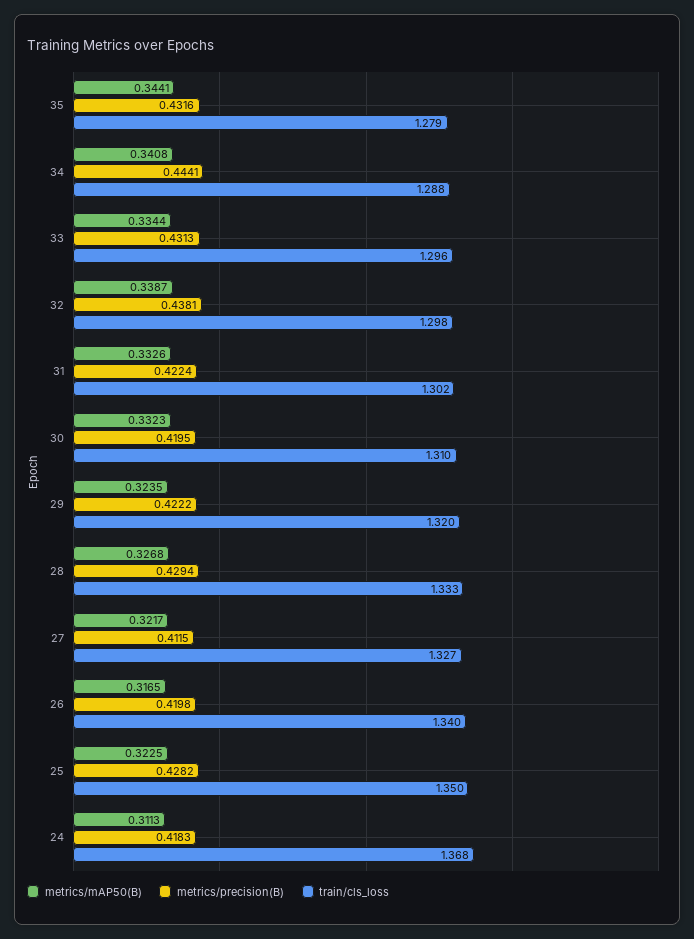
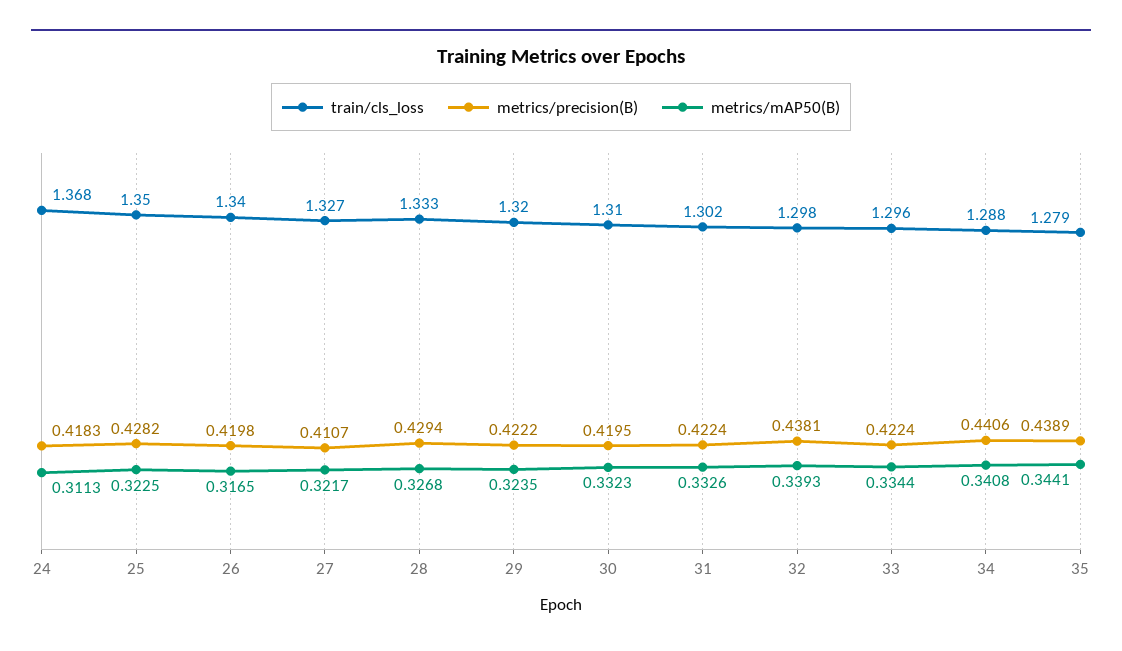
metrics/precision(B), 35: 0.4316 -> 0.4389
metrics/precision(B), 34: 0.4441 -> 0.4406
metrics/precision(B), 33: 0.4313 -> 0.4224
metrics/mAP50(B), 32: 0.3387 -> 0.3393
metrics/precision(B), 27: 0.4115 -> 0.4107

